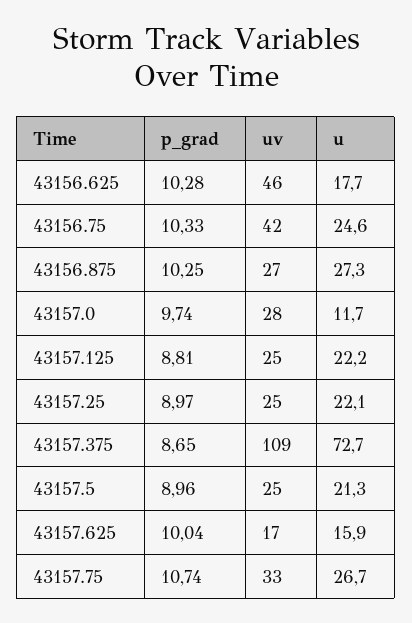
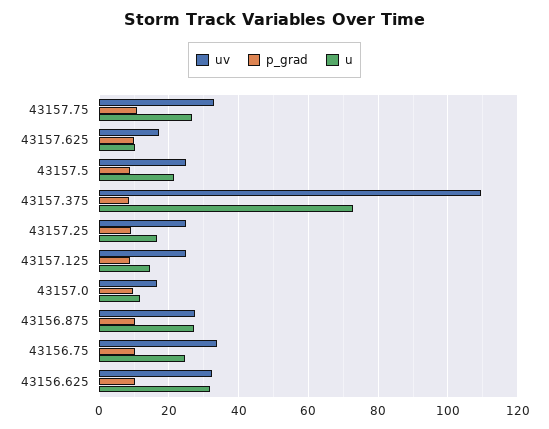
uv, 43156.625: 46 -> 32
u, 43156.625: 17.7 -> 32
uv, 43156.75: 42 -> 34
uv, 43157.0: 28 -> 16
u, 43157.125: 22.2 -> 14
u, 43157.25: 22.1 -> 16
u, 43157.625: 15.9 -> 10

